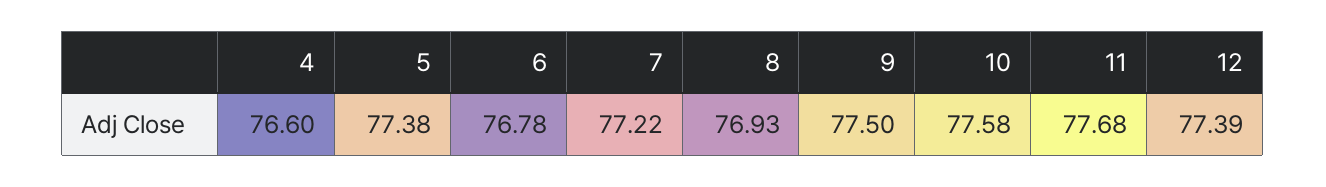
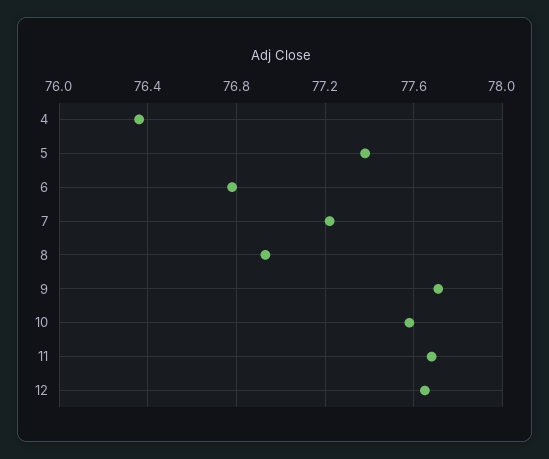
4: 76.6 -> 76.35
9: 77.5 -> 77.7
12: 77.39 -> 77.65

